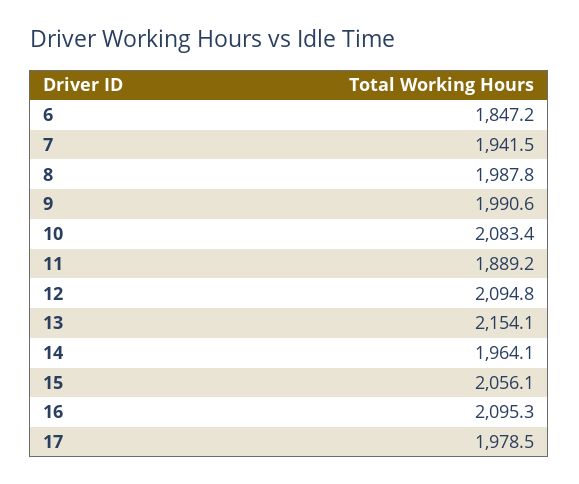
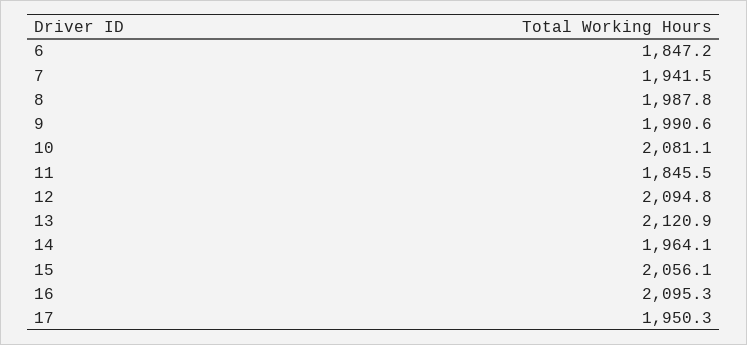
10: 2083.4 -> 2081.1
11: 1889.2 -> 1845.5
13: 2154.1 -> 2120.9
17: 1978.5 -> 1950.3

